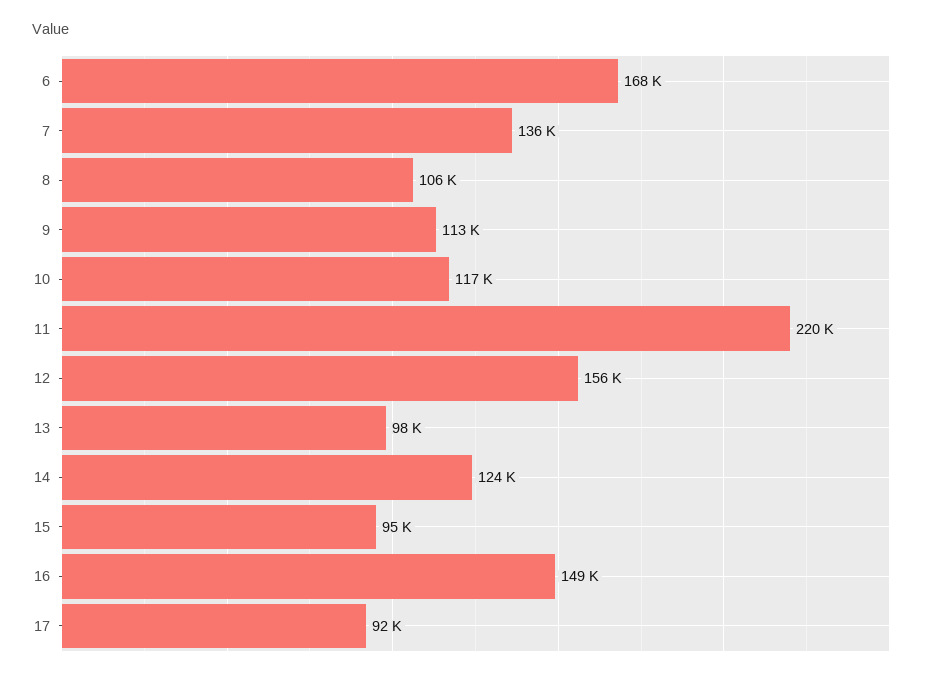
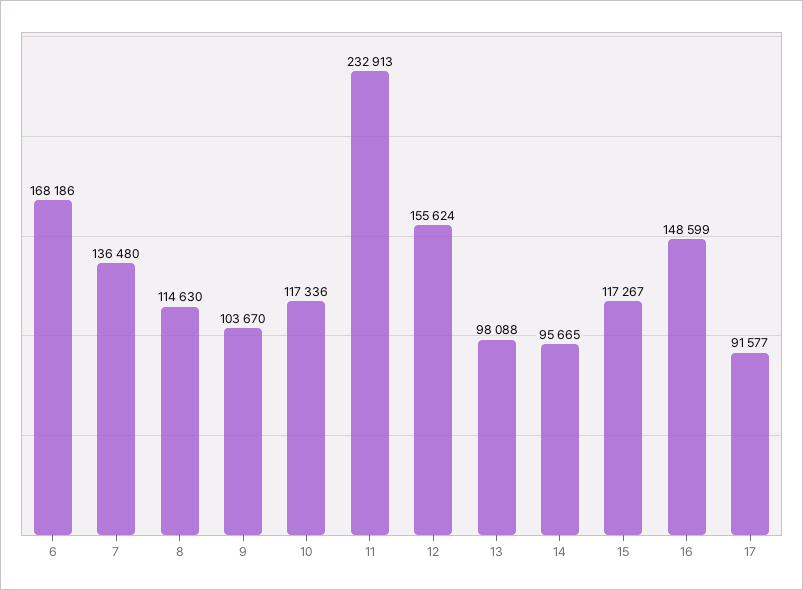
8: 106000 -> 114630
9: 113000 -> 103670
11: 220000 -> 232913
14: 124000 -> 95665
15: 95000 -> 117267

